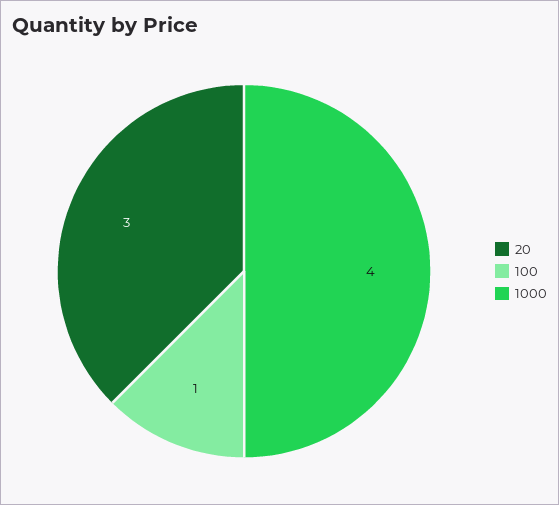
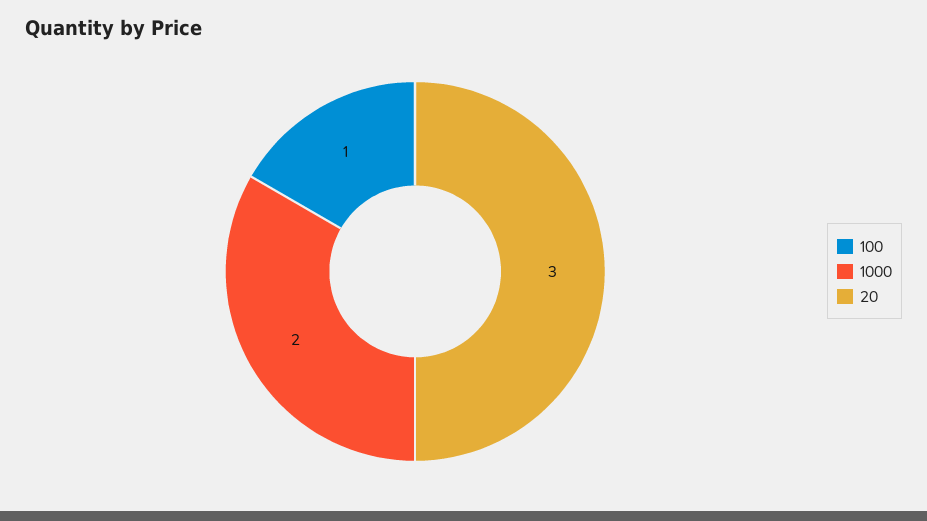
1000: 4 -> 2

